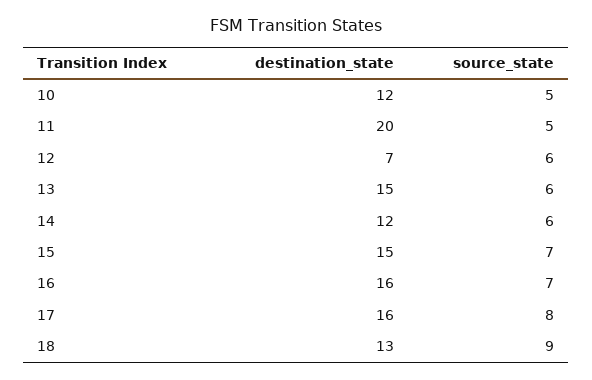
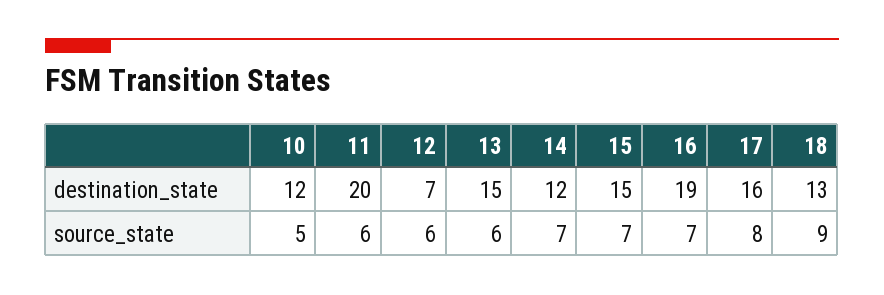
source_state, 11: 5 -> 6
source_state, 14: 6 -> 7
destination_state, 16: 16 -> 19

